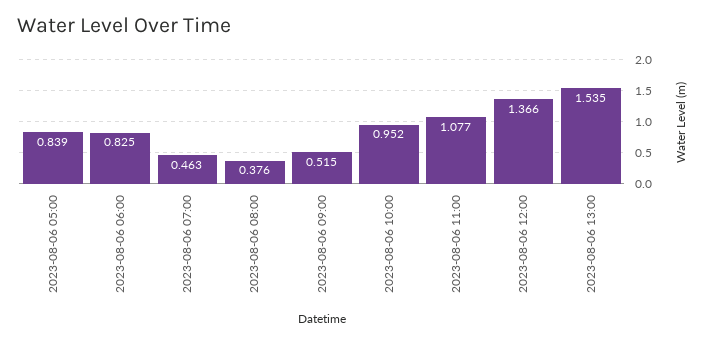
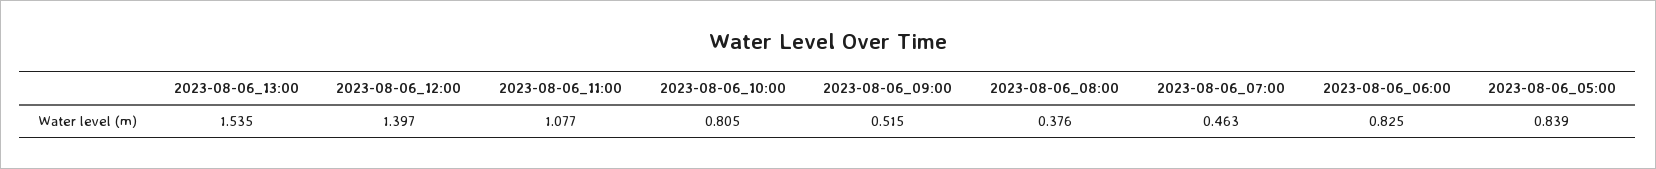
2023-08-06 10:00: 0.952 -> 0.805
2023-08-06 12:00: 1.366 -> 1.397

